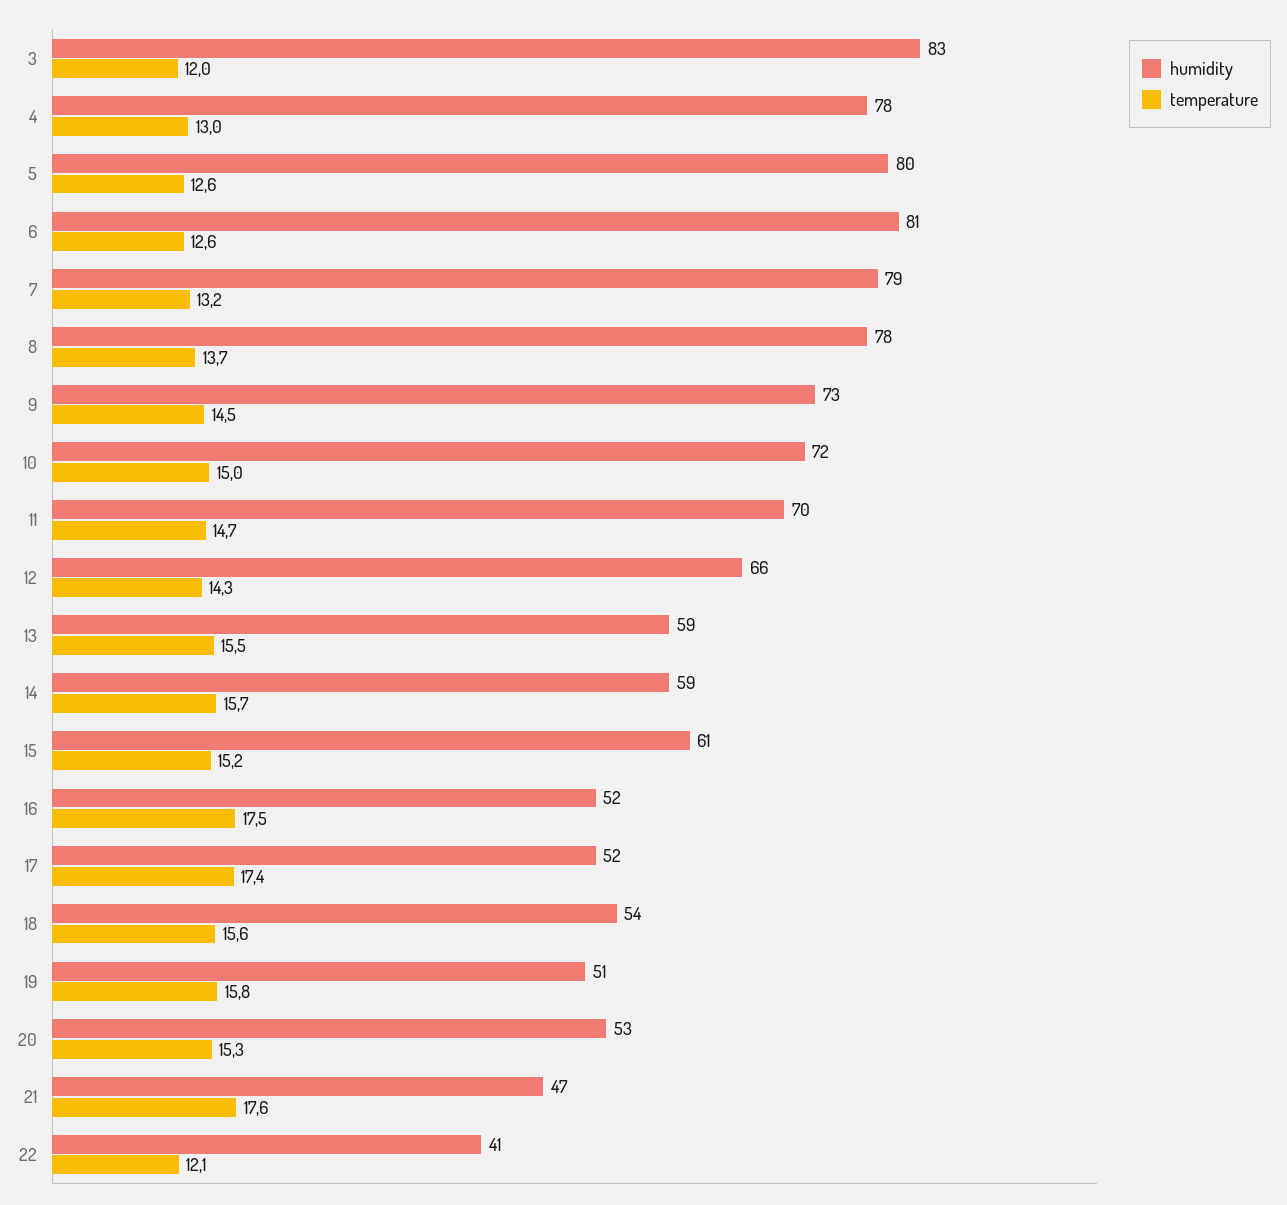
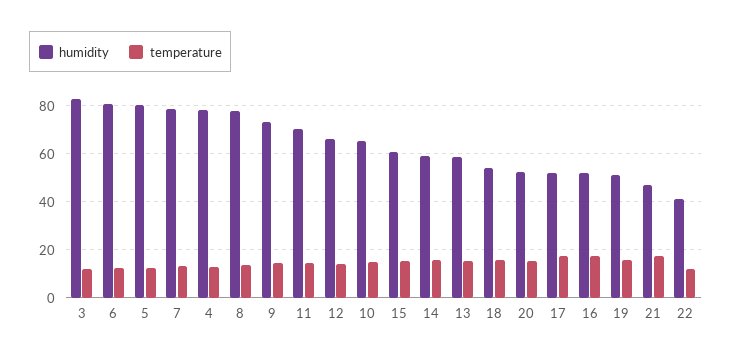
humidity, 10: 72 -> 65

